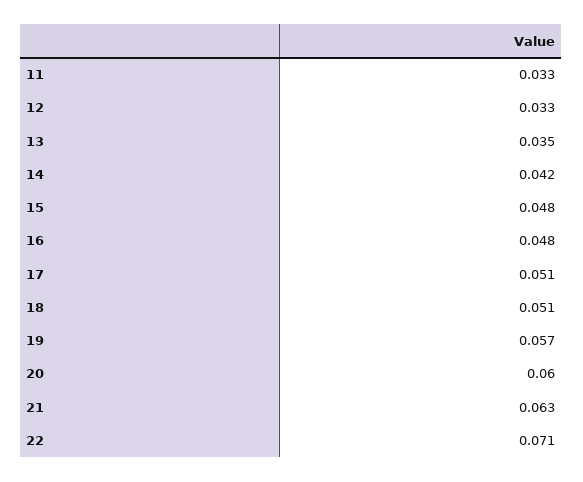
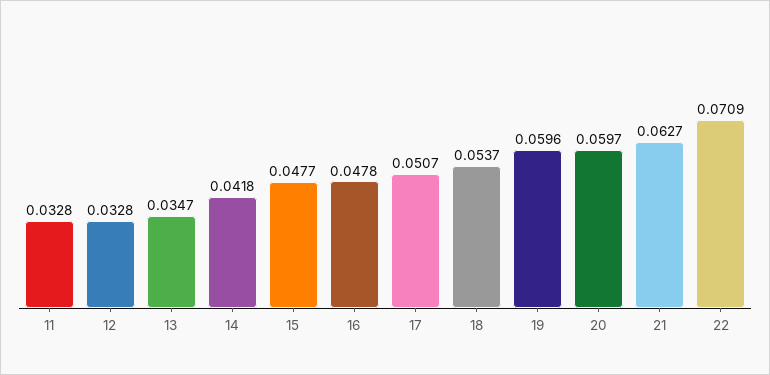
18: 0.051 -> 0.0537
19: 0.057 -> 0.0596

